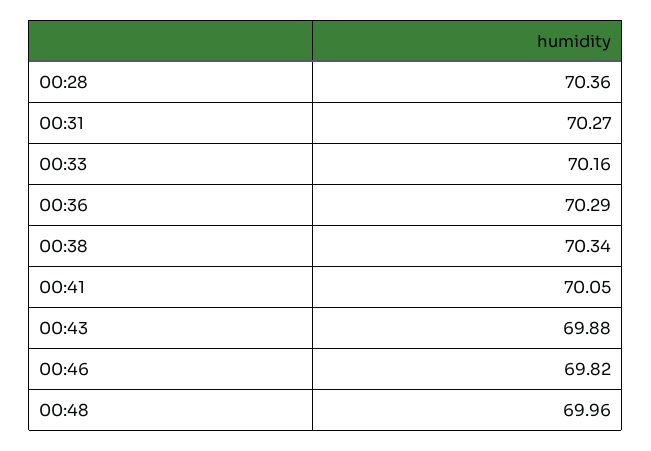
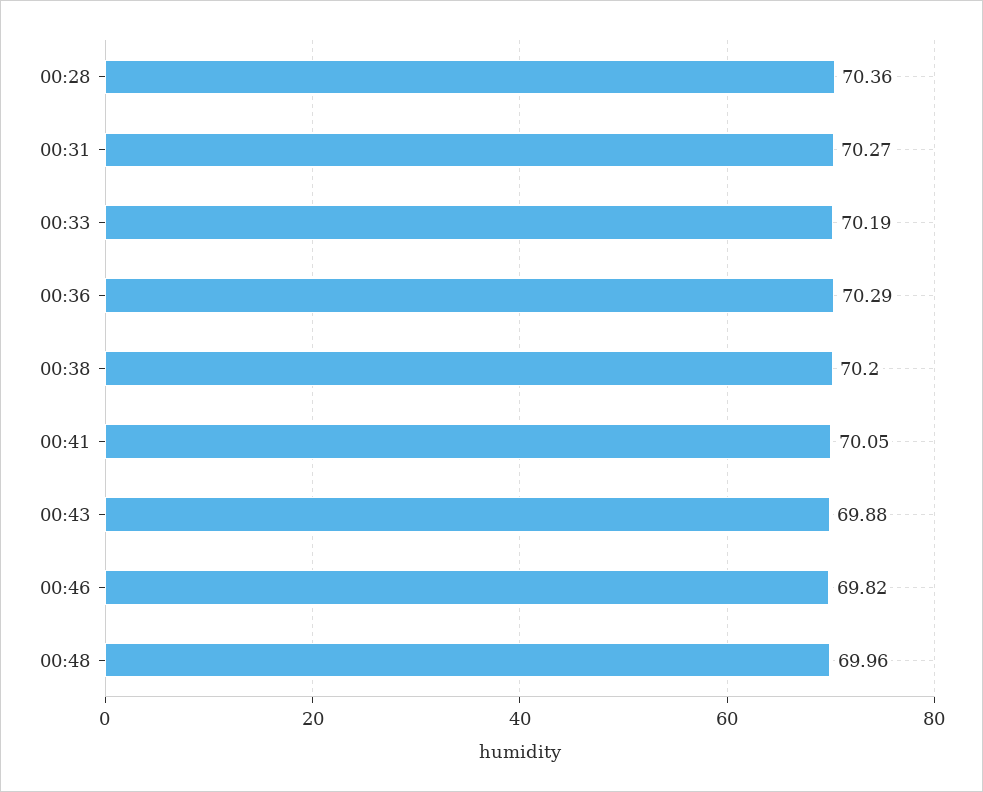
00:33: 70.16 -> 70.19
00:38: 70.34 -> 70.2

